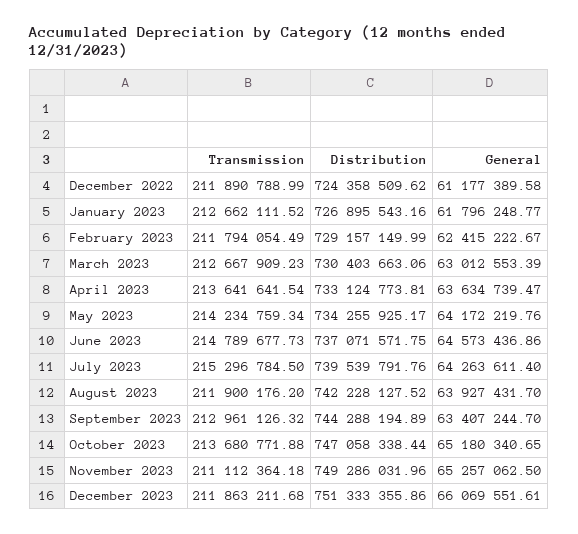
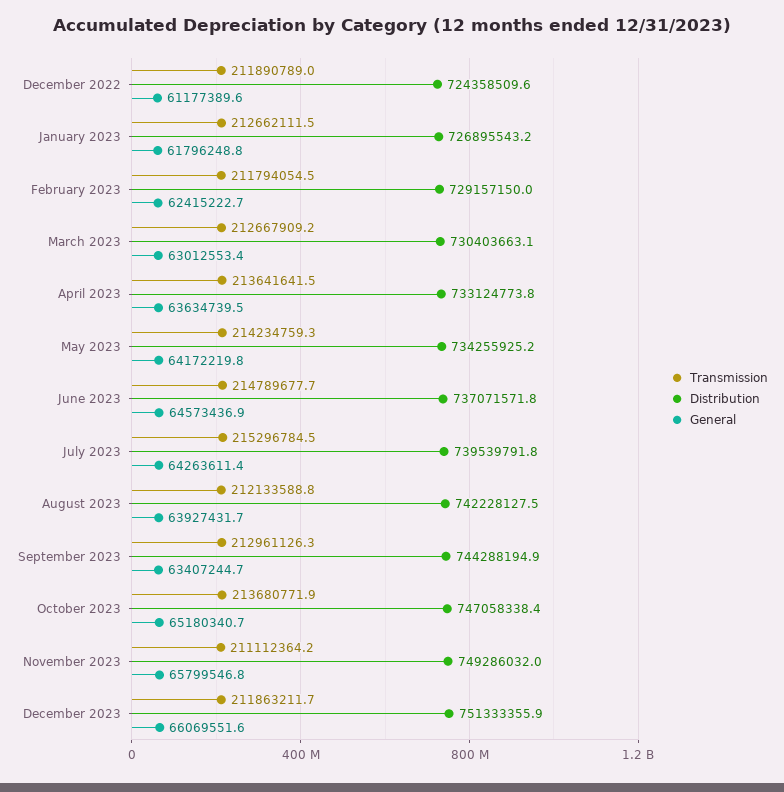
Transmission, August 2023: 211900176.2 -> 212133588.8
General, November 2023: 65257062.5 -> 65799546.8

